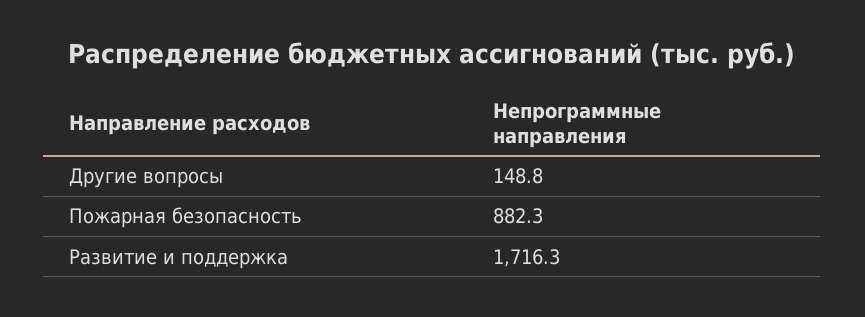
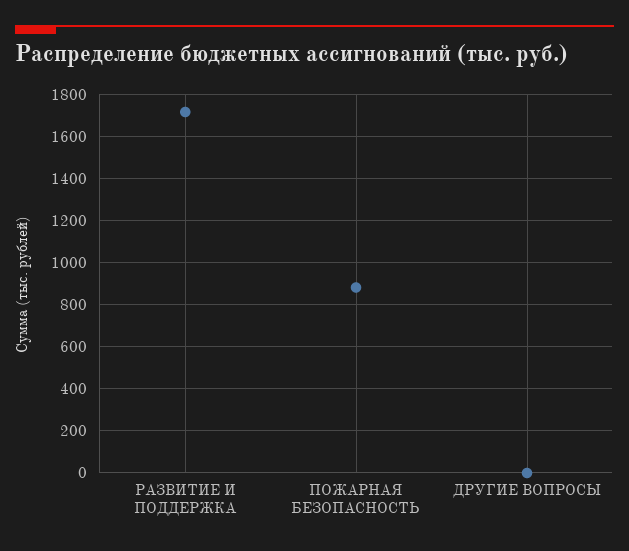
Другие вопросы: 148.8 -> 0

